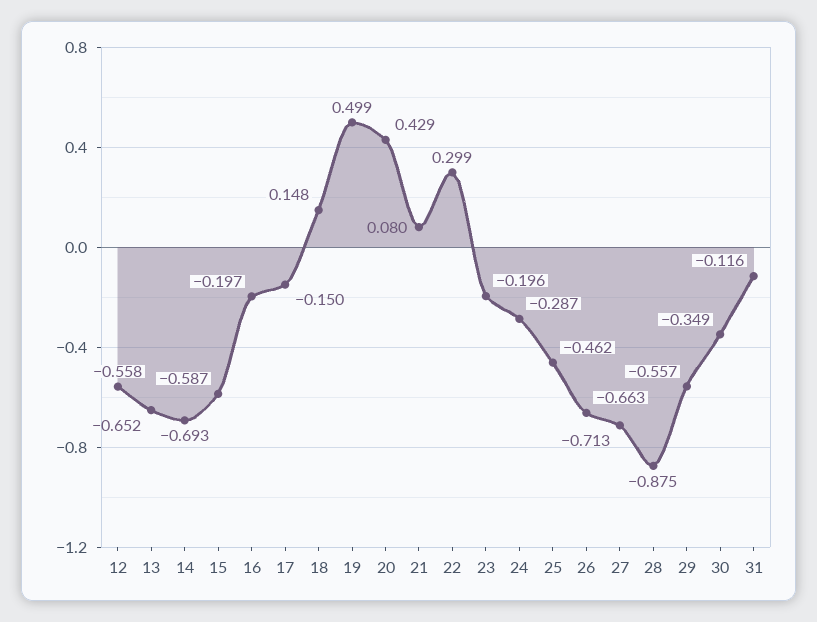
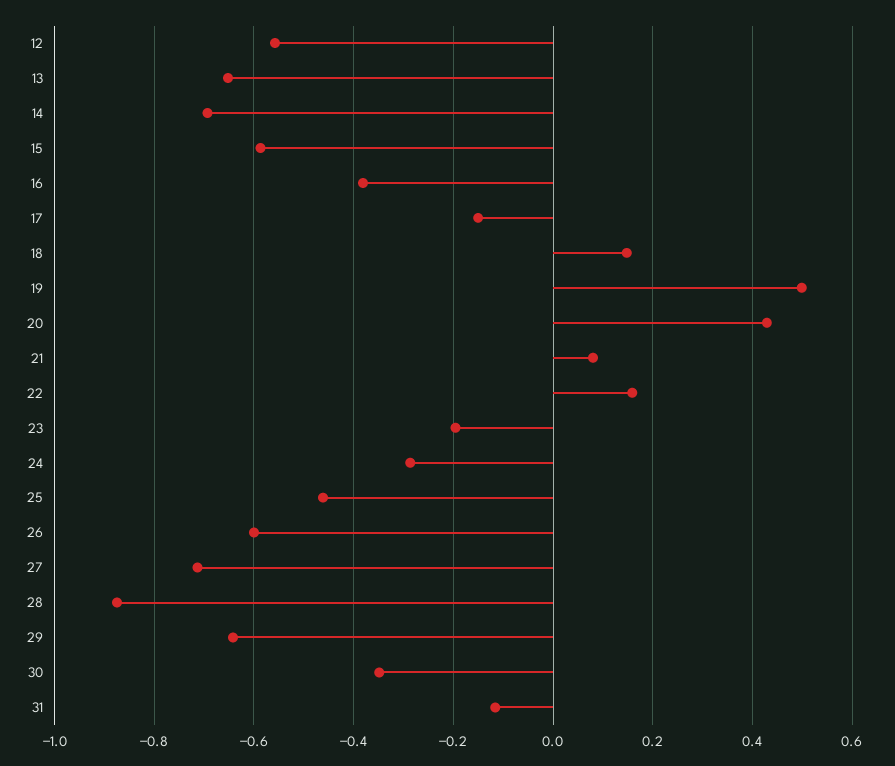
16: -0.197 -> -0.38
22: 0.299 -> 0.16
26: -0.663 -> -0.6
29: -0.557 -> -0.64

